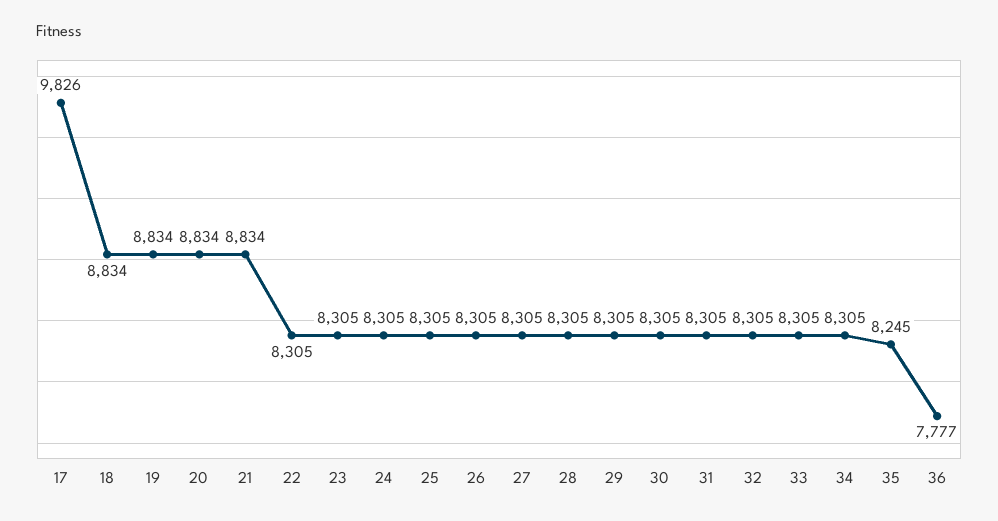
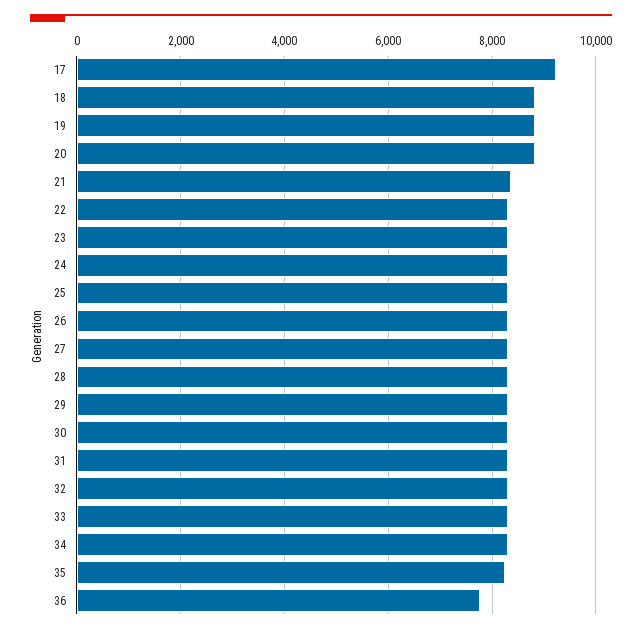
17: 9826 -> 9200
21: 8834 -> 8400

